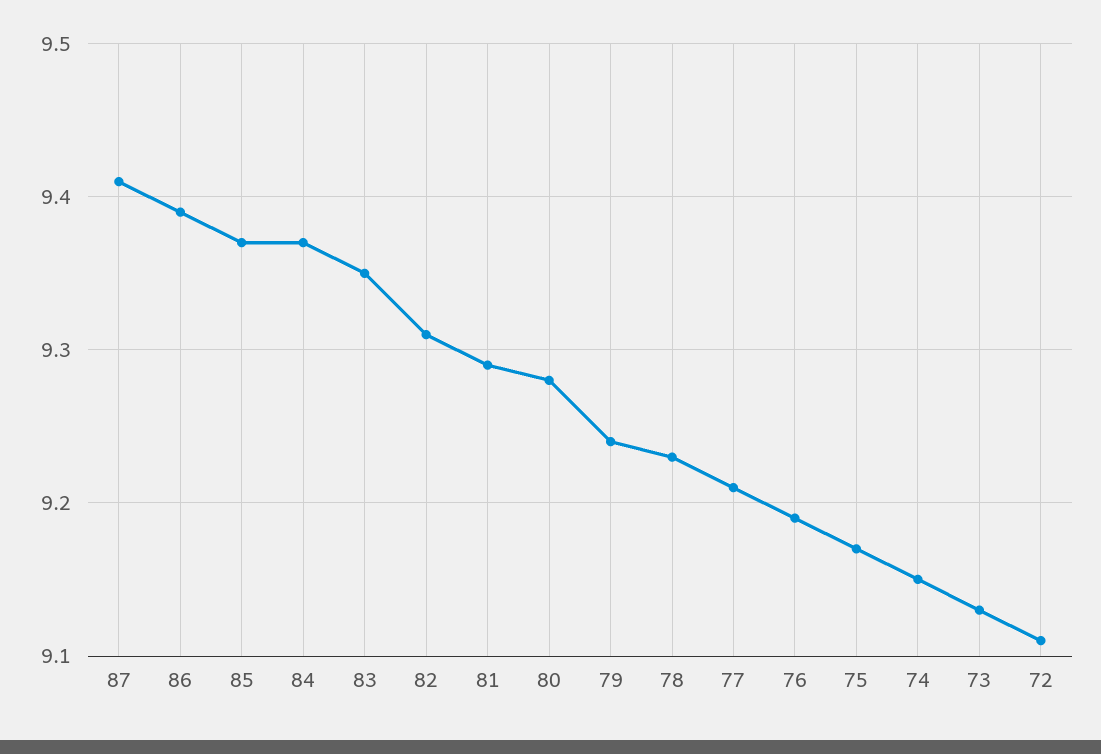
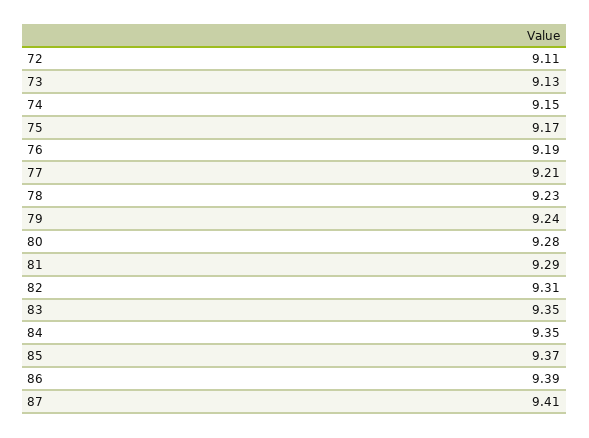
84: 9.37 -> 9.35

